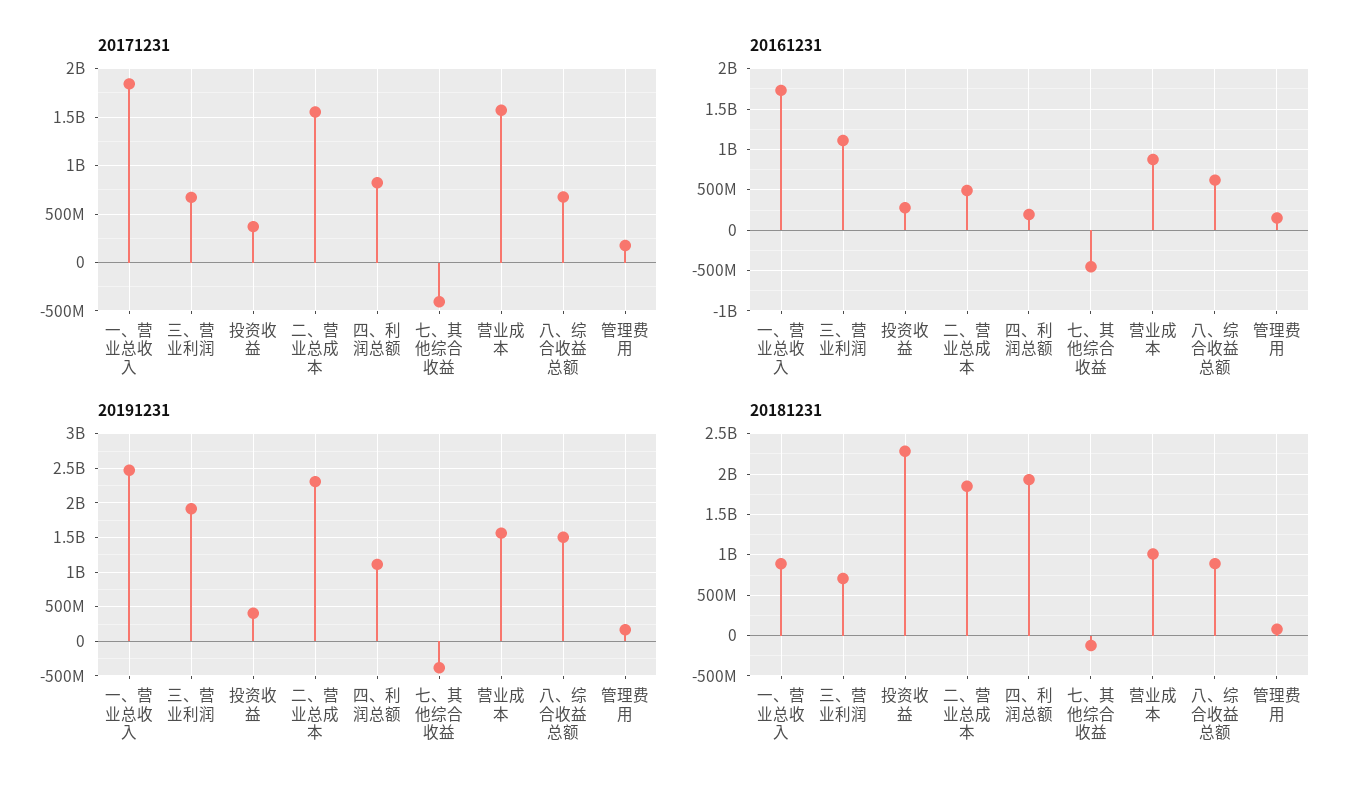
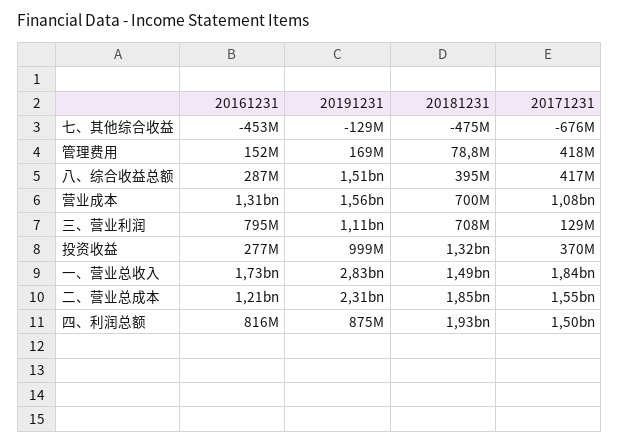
20171231, 三、营业利润: 700000000 -> 129000000
20171231, 四、利润总额: 800000000 -> 1500000000
20171231, 七、其他综合收益: -400000000 -> -676000000
20171231, 营业成本: 1600000000 -> 1080000000
20171231, 八、综合收益总额: 700000000 -> 417000000
20171231, 管理费用: 200000000 -> 418000000
20161231, 三、营业利润: 1100000000 -> 795000000
20161231, 二、营业总成本: 500000000 -> 1210000000
20161231, 四、利润总额: 200000000 -> 816000000
20161231, 营业成本: 900000000 -> 1310000000
20161231, 八、综合收益总额: 600000000 -> 287000000
20191231, 一、营业总收入: 2500000000 -> 2830000000
20191231, 三、营业利润: 1900000000 -> 1110000000
20191231, 投资收益: 400000000 -> 999000000
20191231, 四、利润总额: 1100000000 -> 875000000
20191231, 七、其他综合收益: -400000000 -> -129000000
20181231, 一、营业总收入: 900000000 -> 1490000000
20181231, 投资收益: 2300000000 -> 1320000000
20181231, 七、其他综合收益: -100000000 -> -475000000
20181231, 营业成本: 1000000000 -> 700000000
20181231, 八、综合收益总额: 900000000 -> 395000000

